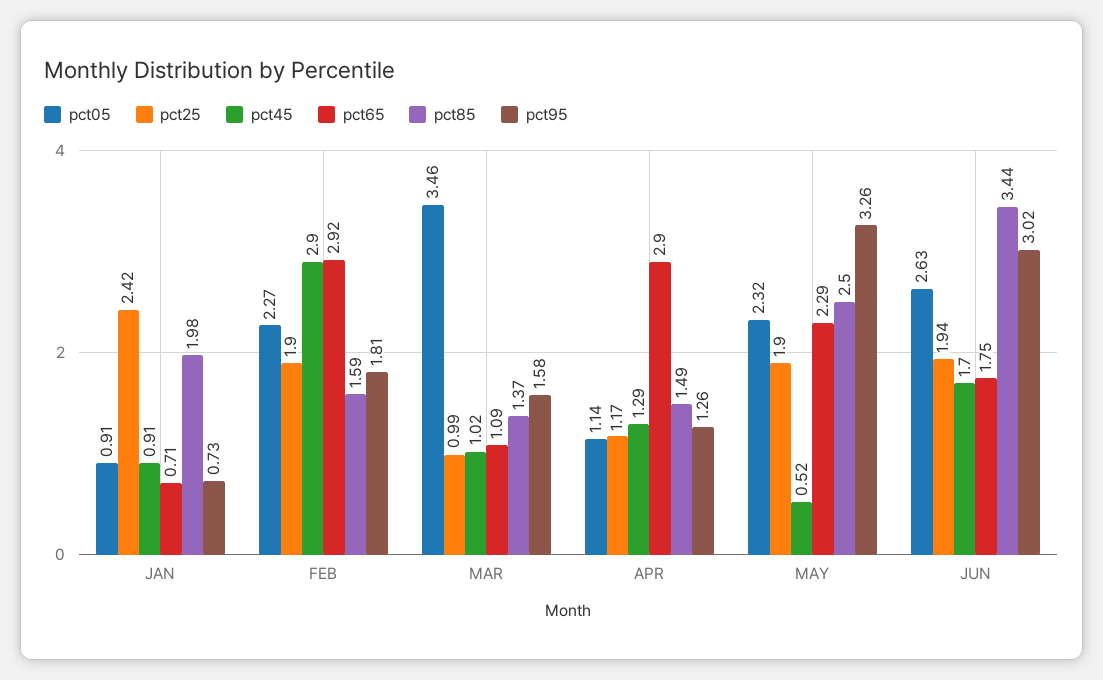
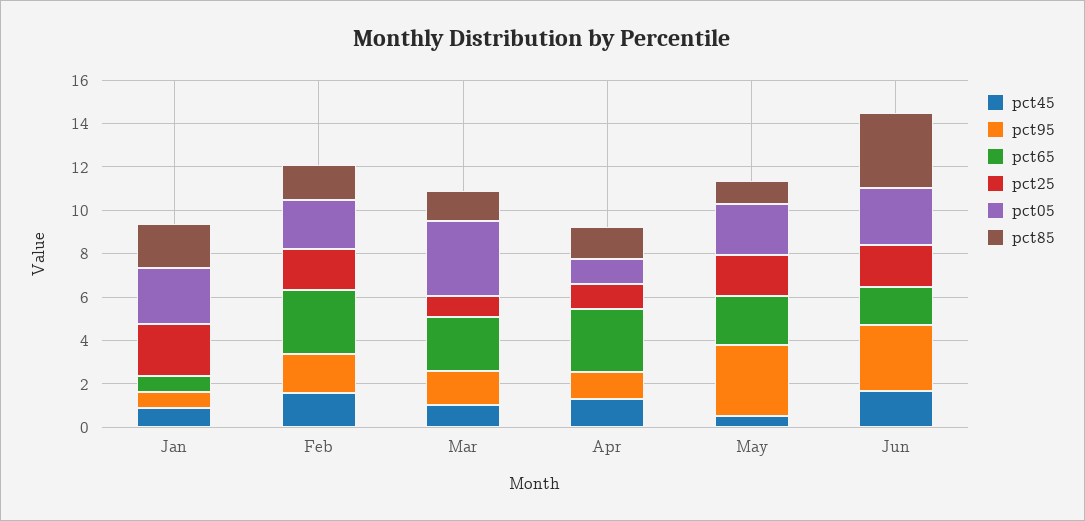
pct05, JAN: 0.91 -> 2.5
pct45, FEB: 2.9 -> 1.5
pct65, MAR: 1.09 -> 2.5
pct85, MAY: 2.5 -> 1

